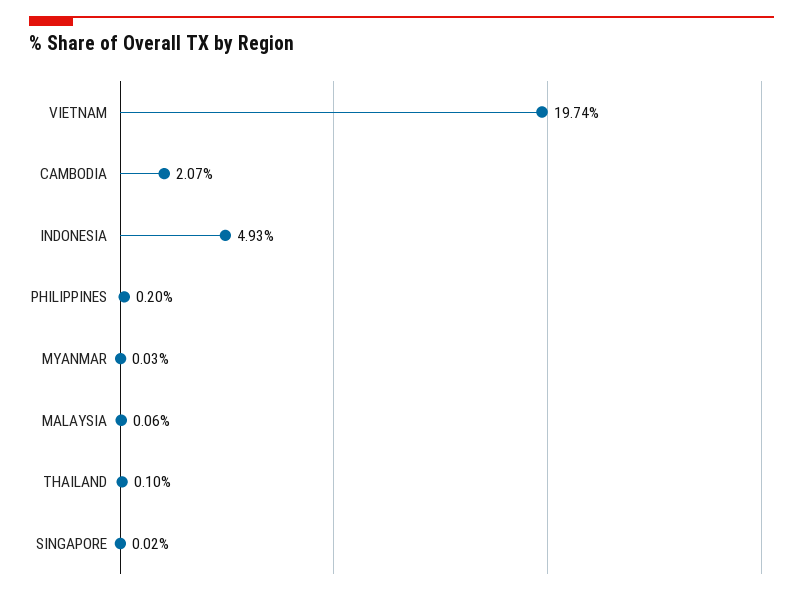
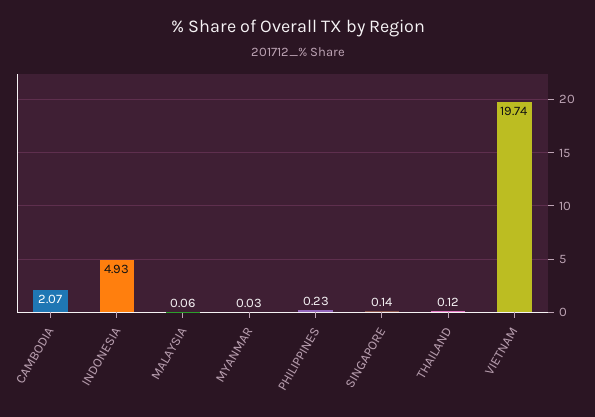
PHILIPPINES: 0.2 -> 0.23
THAILAND: 0.1 -> 0.12
SINGAPORE: 0.02 -> 0.14

